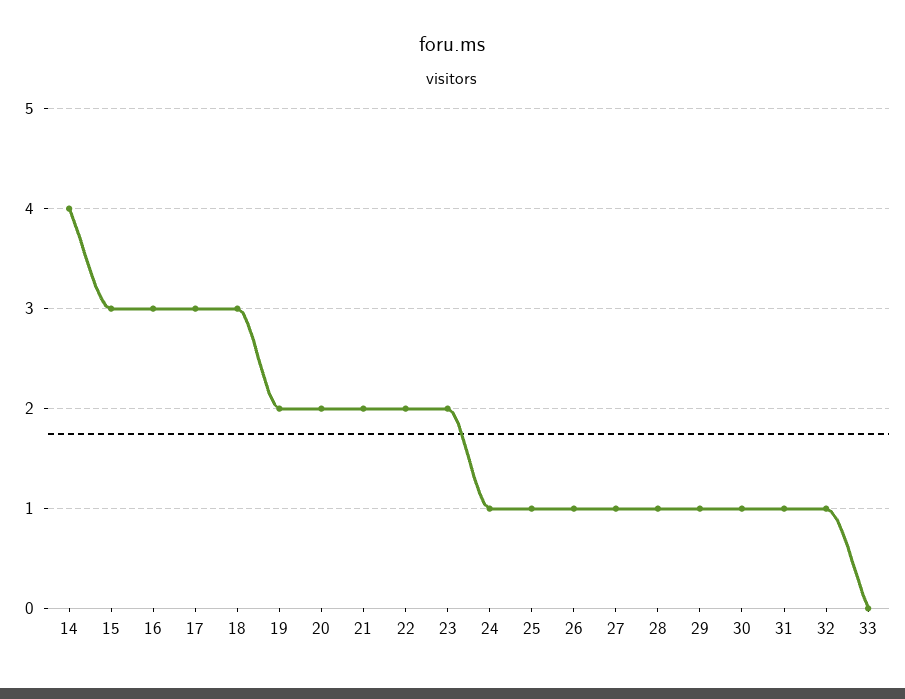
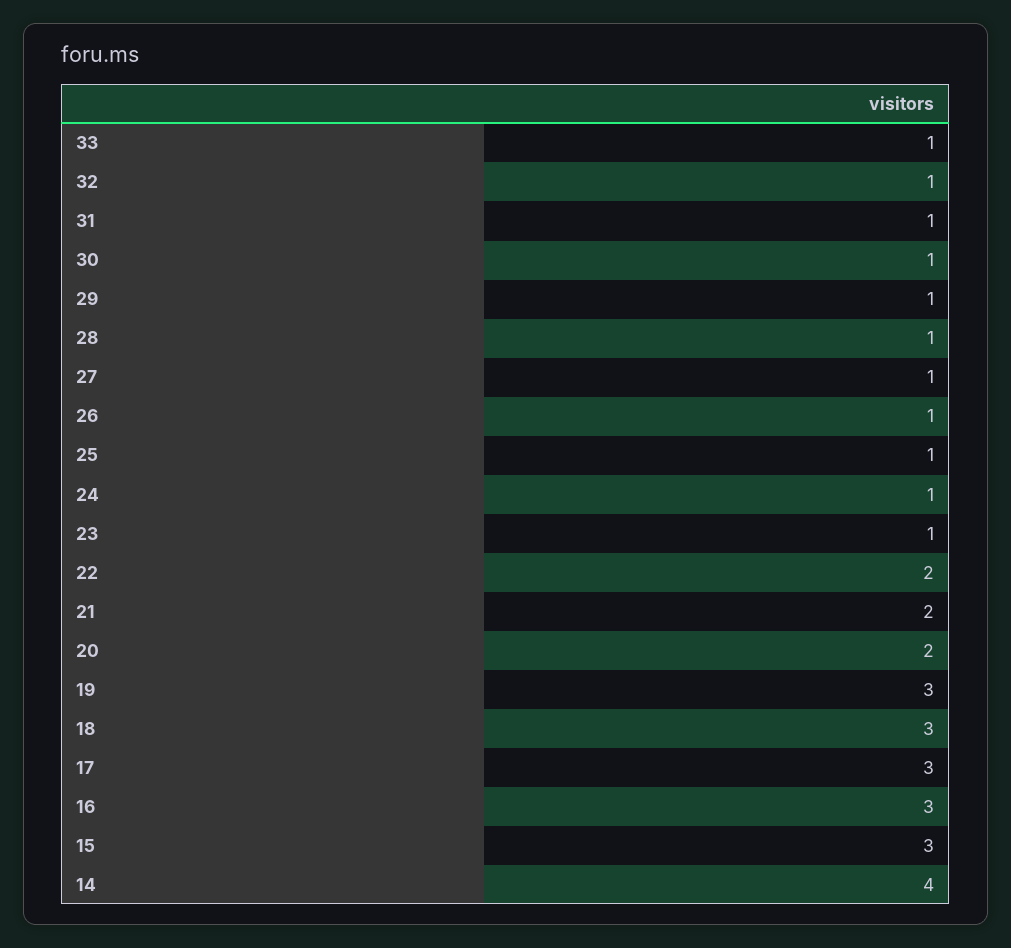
19: 2 -> 3
23: 2 -> 1
33: 0 -> 1

